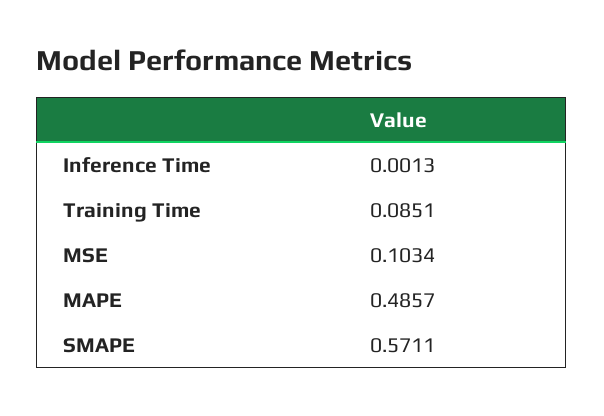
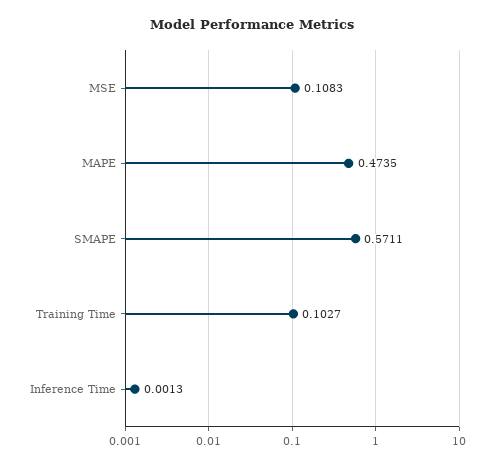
Training Time: 0.0851 -> 0.1027
MSE: 0.1034 -> 0.1083
MAPE: 0.4857 -> 0.4735

